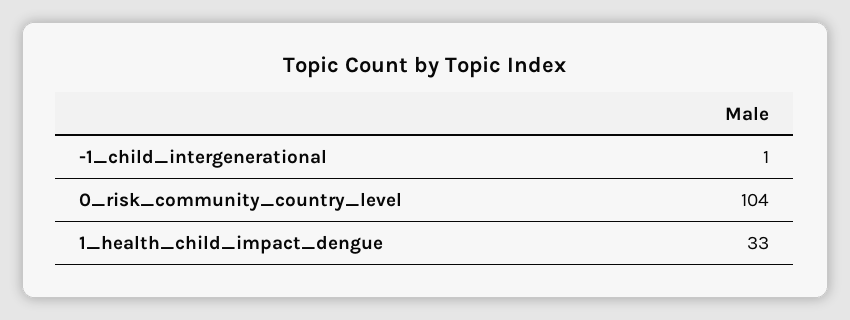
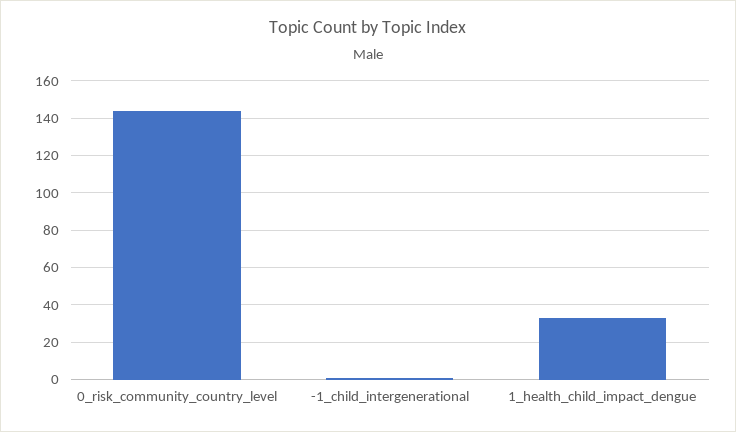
0_risk_community_country_level: 104 -> 145

